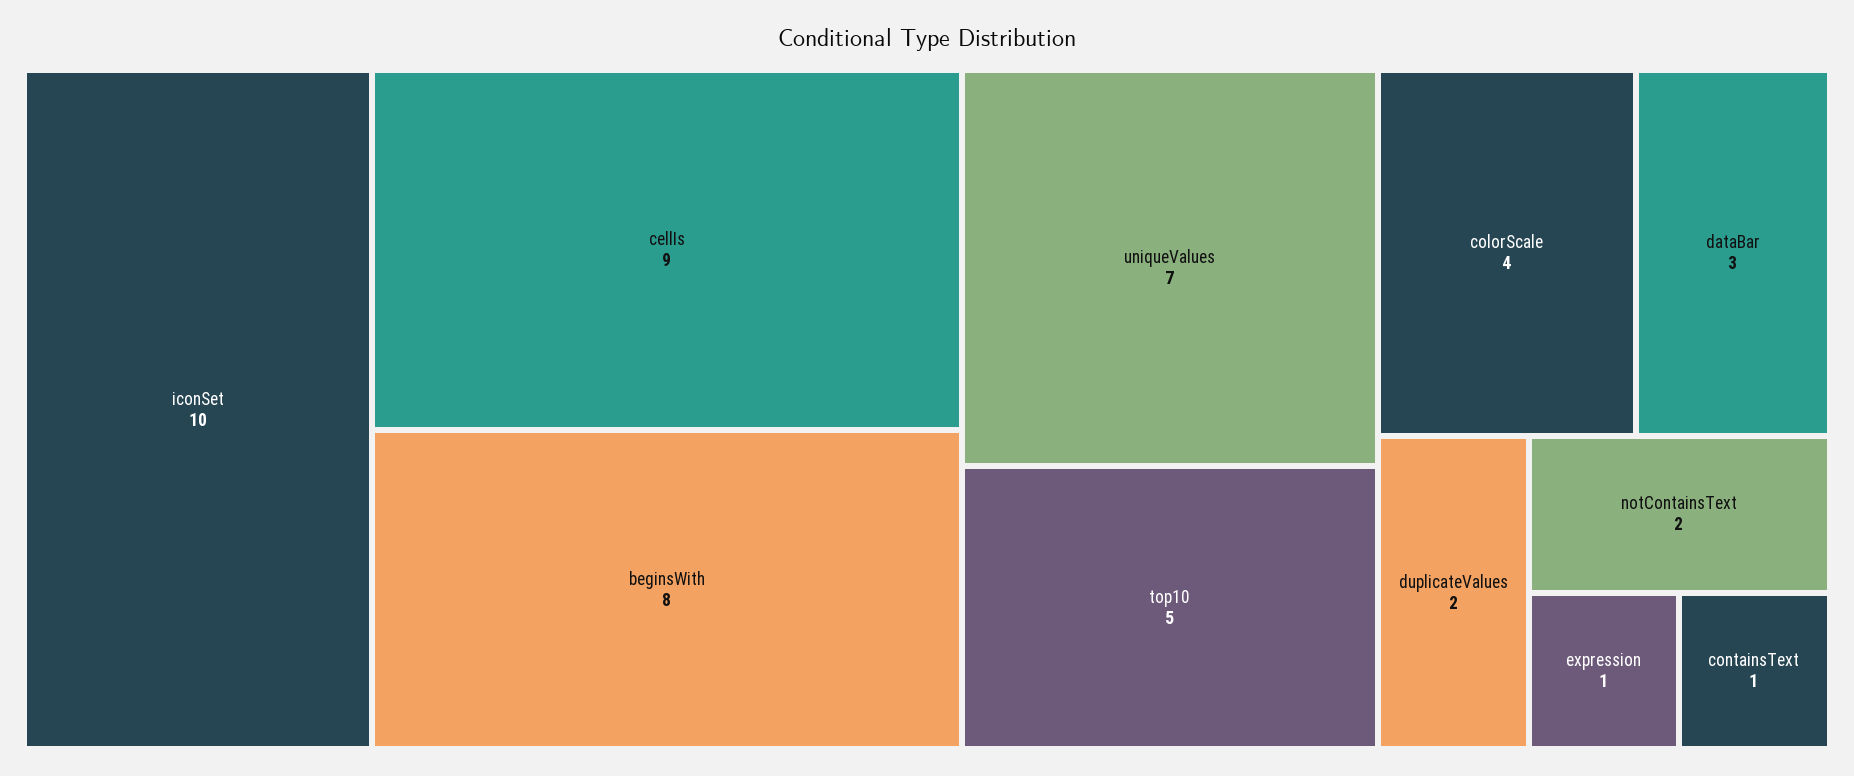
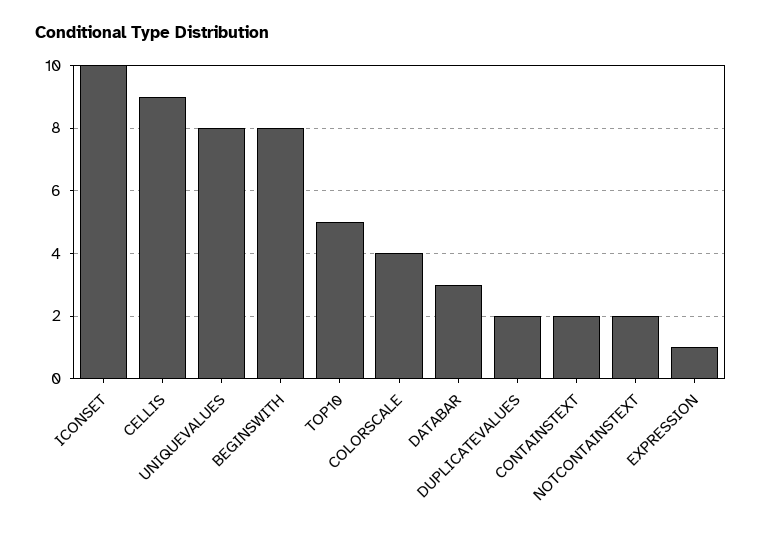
uniqueValues: 7 -> 8
containsText: 1 -> 2

